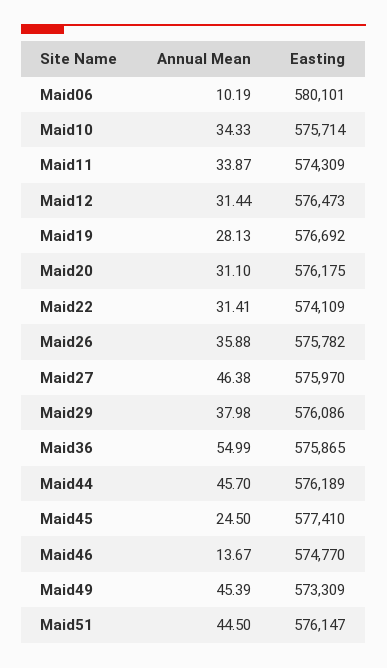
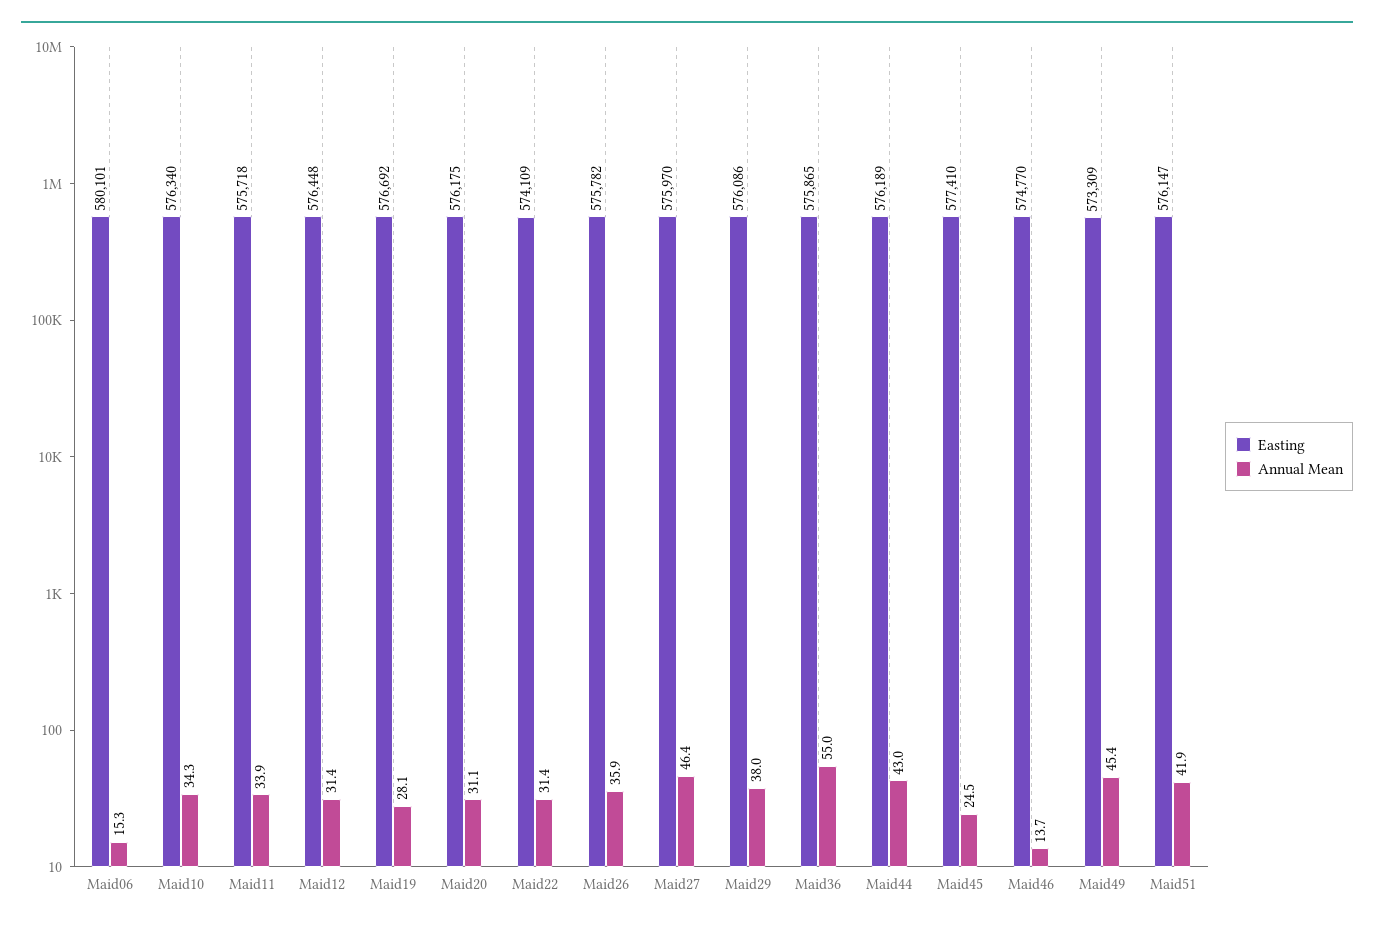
Annual Mean, Maid06: 10.19 -> 15.3
Easting, Maid10: 575714 -> 576340
Easting, Maid11: 574309 -> 575718
Easting, Maid12: 576473 -> 576448
Annual Mean, Maid44: 45.7 -> 43
Annual Mean, Maid51: 44.5 -> 41.9

